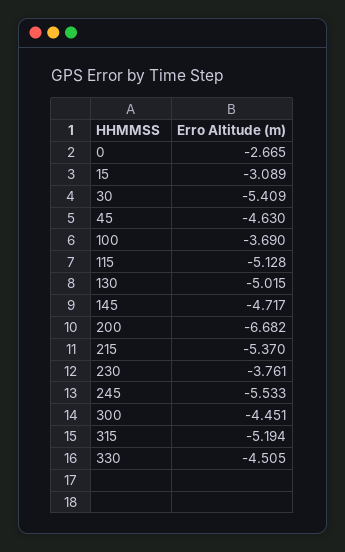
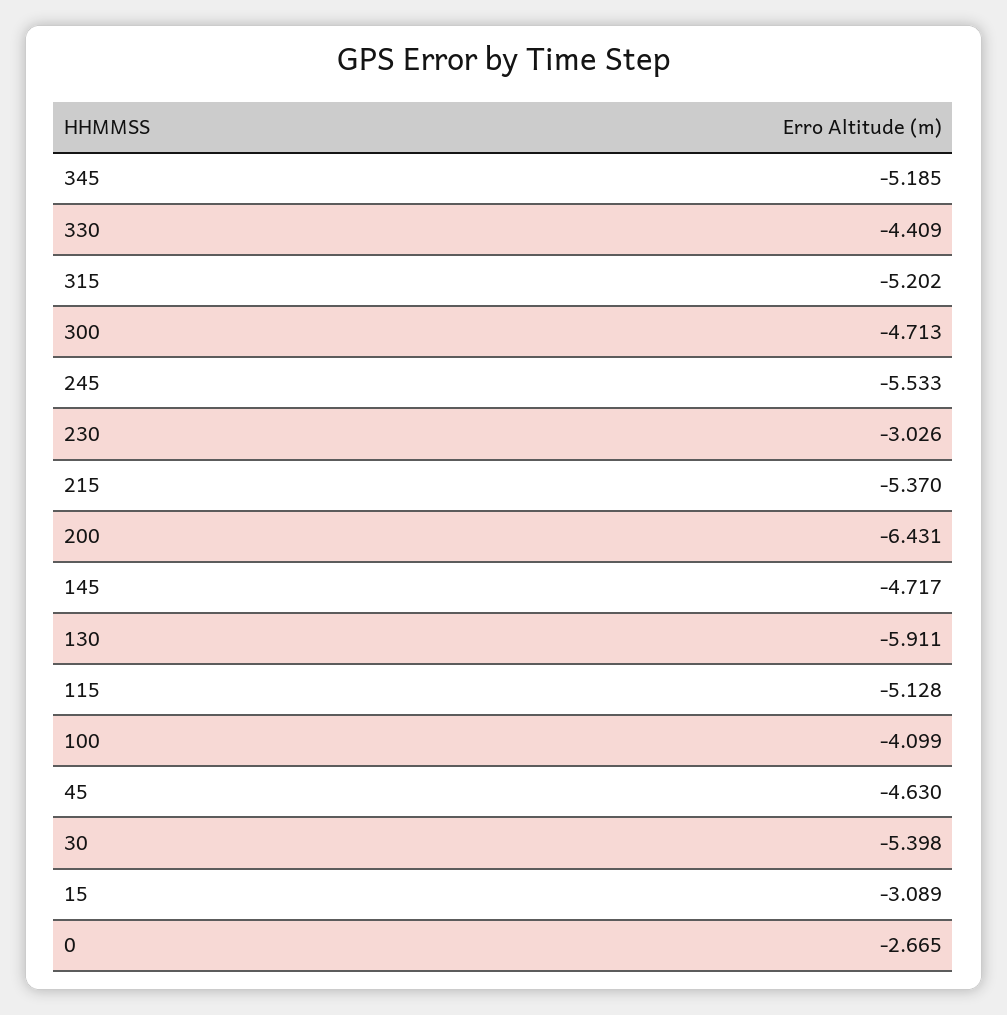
30: -5.409 -> -5.398
100: -3.69 -> -4.099
130: -5.015 -> -5.911
200: -6.682 -> -6.431
230: -3.761 -> -3.026
300: -4.451 -> -4.713
315: -5.194 -> -5.202
330: -4.505 -> -4.409
345: none -> -5.185

